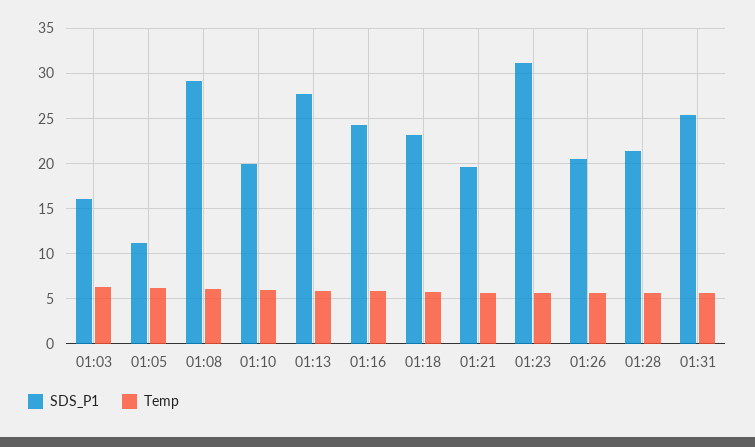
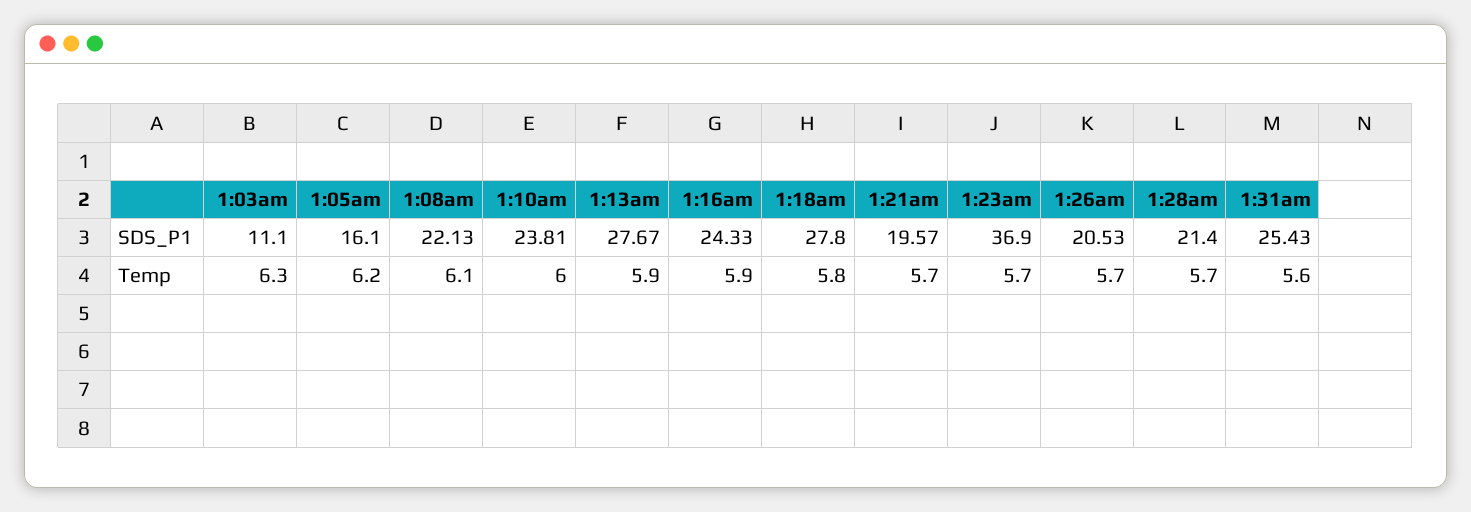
SDS_P1, 01:03: 16 -> 11.1
SDS_P1, 01:05: 11 -> 16.1
SDS_P1, 01:08: 29 -> 22.13
SDS_P1, 01:10: 20 -> 23.81
SDS_P1, 01:18: 23 -> 27.8
SDS_P1, 01:23: 31 -> 36.9

